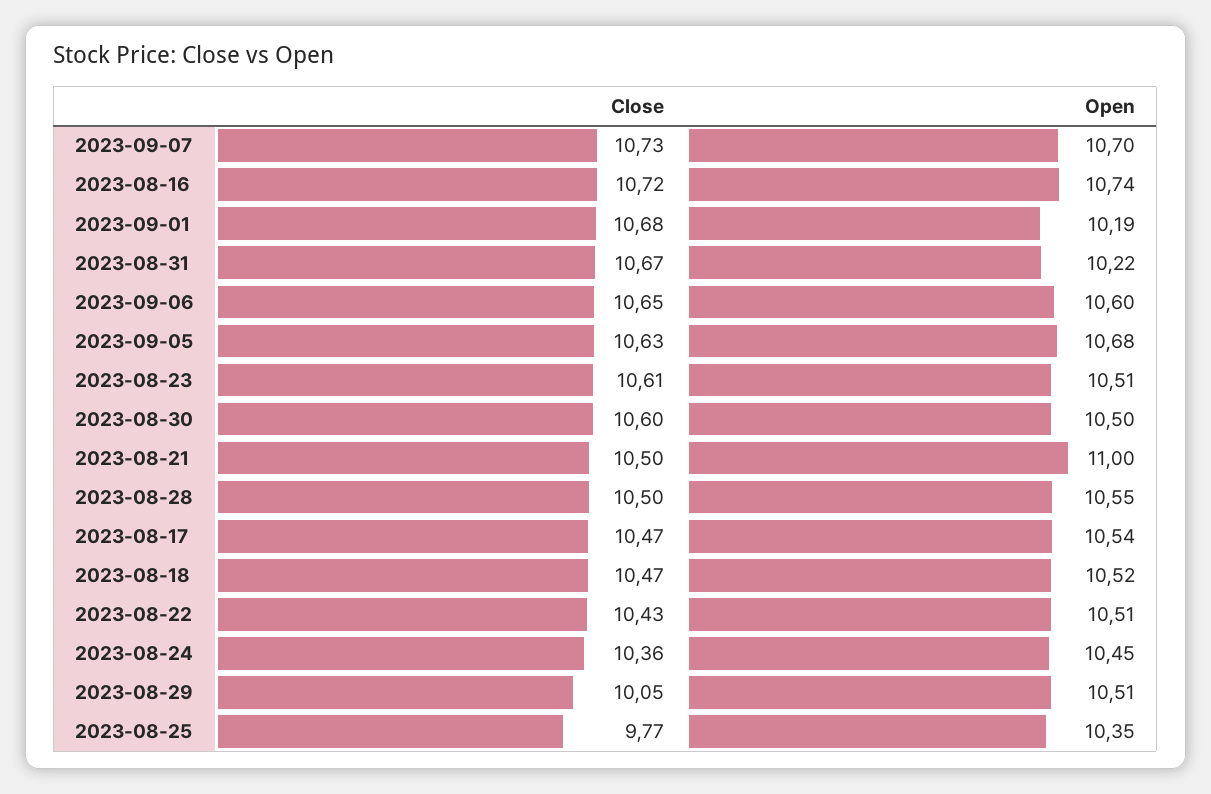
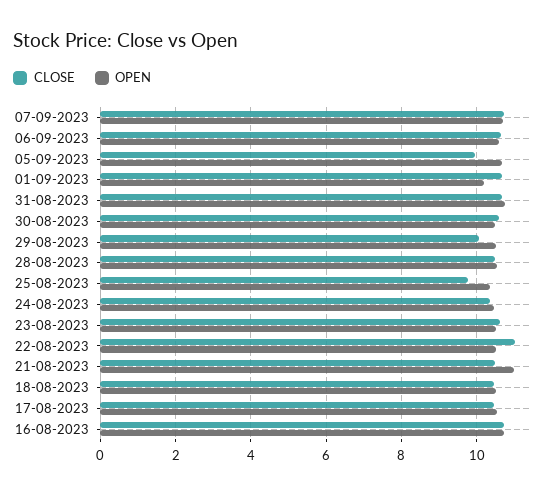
Open, 2023-08-31: 10.22 -> 10.8
Close, 2023-09-05: 10.63 -> 10
Close, 2023-08-22: 10.43 -> 11

